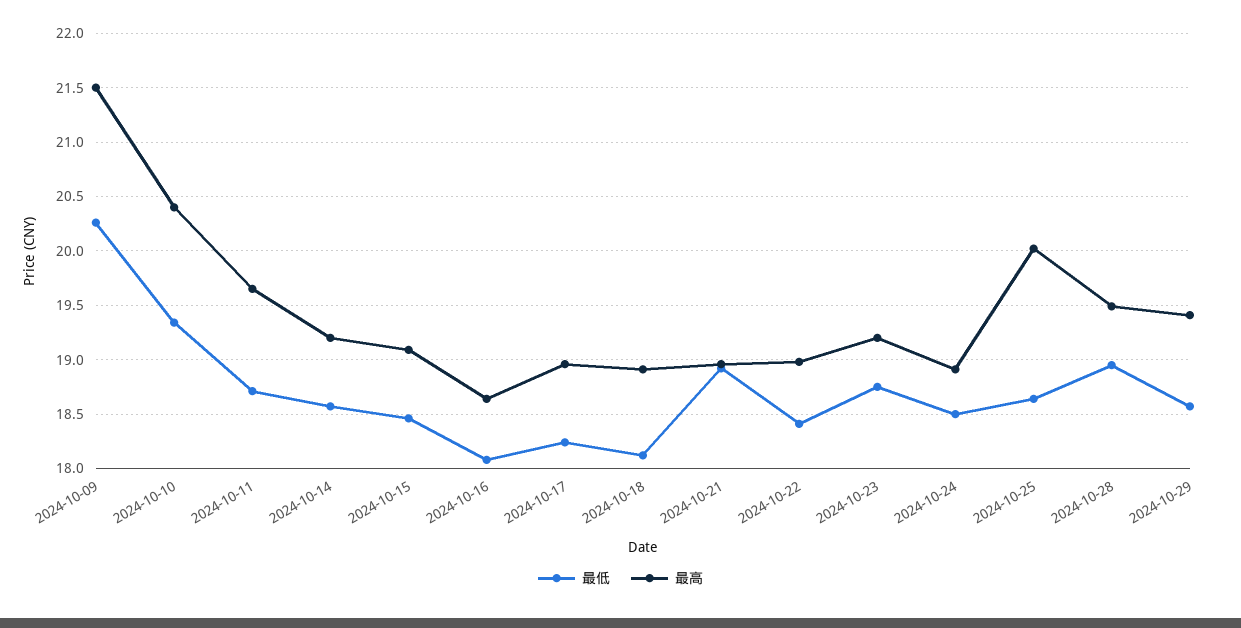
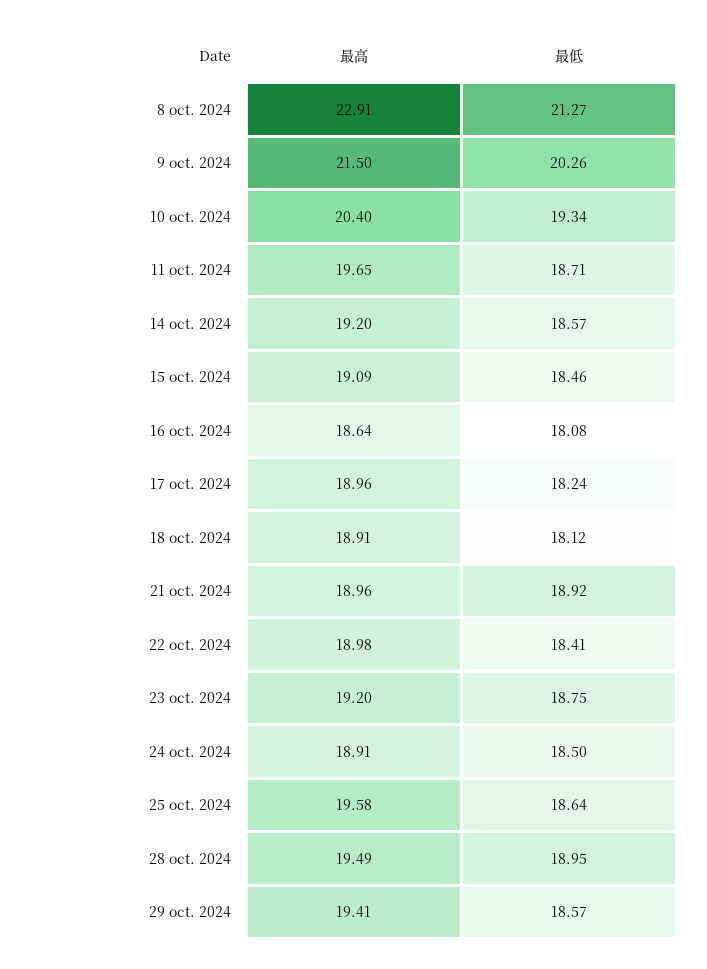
最高, 2024-10-25: 20 -> 19.58
最高, 8 oct. 2024: none -> 22.91
最低, 8 oct. 2024: none -> 21.27

